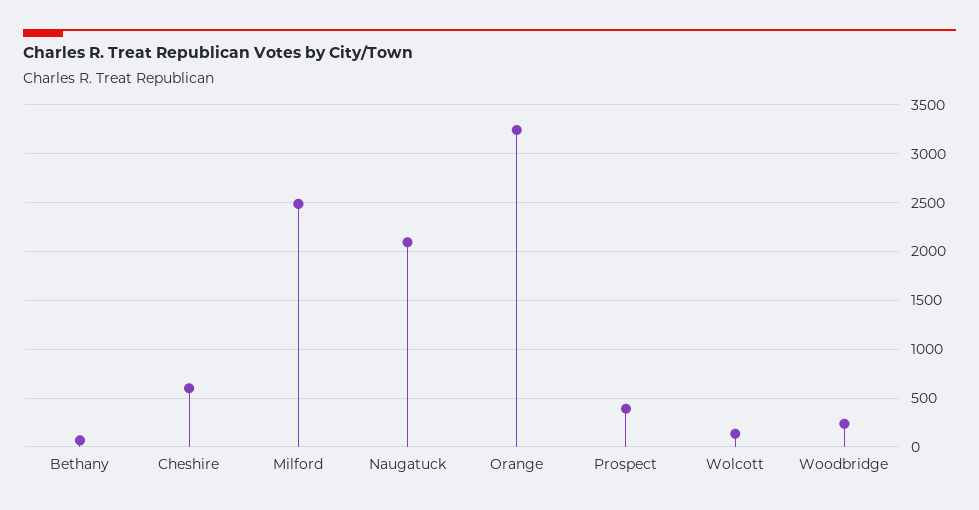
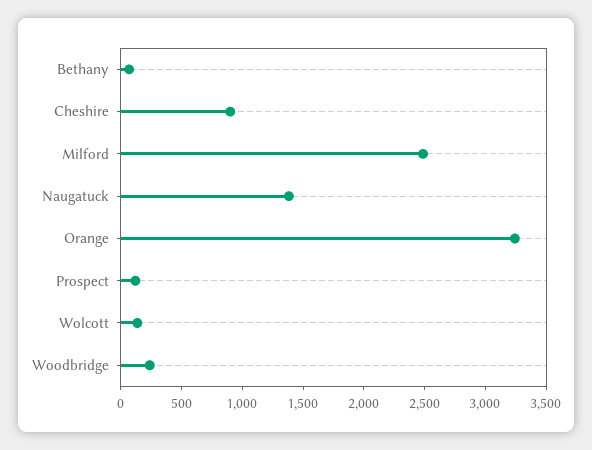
Cheshire: 600 -> 900
Naugatuck: 2100 -> 1400
Prospect: 400 -> 100

